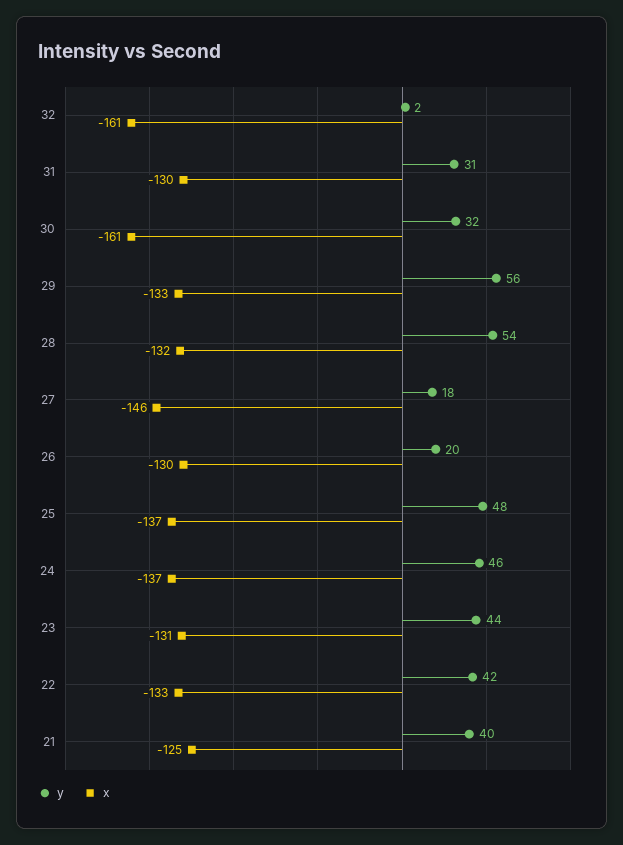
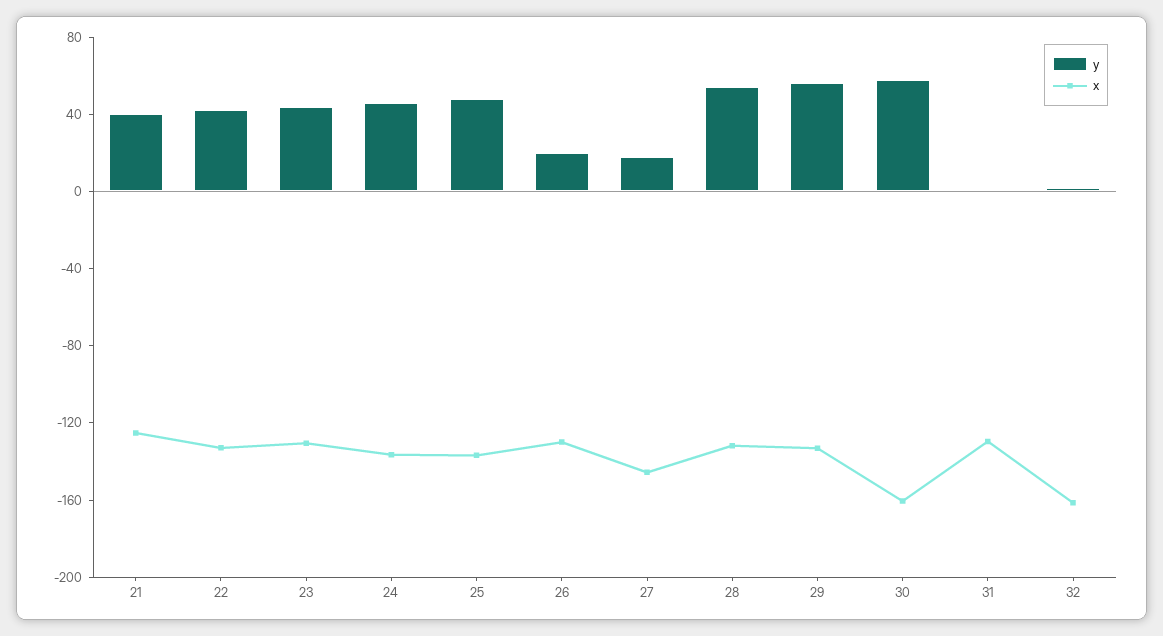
y, 31: 31 -> 0
y, 30: 32 -> 60

